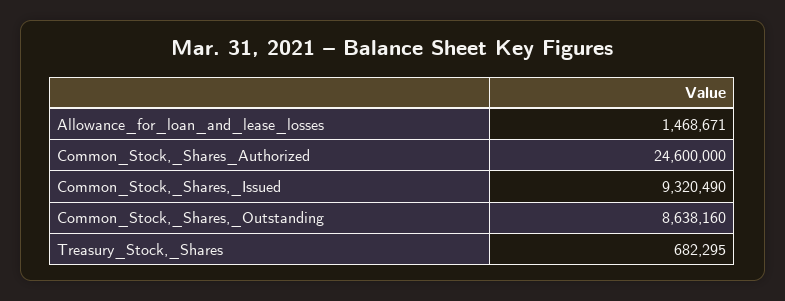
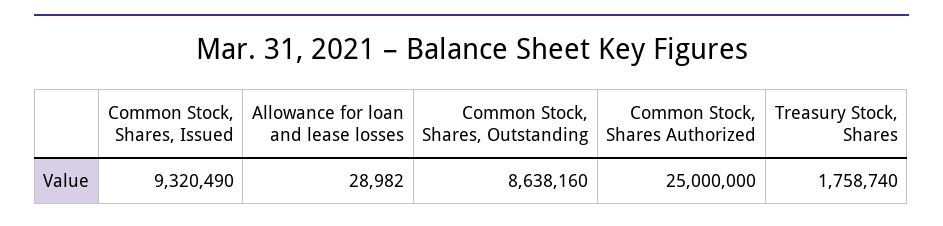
Allowance_for_loan_and_lease_losses: 1468671 -> 28982
Common_Stock,_Shares_Authorized: 24600000 -> 25000000
Treasury_Stock,_Shares: 682295 -> 1758740

